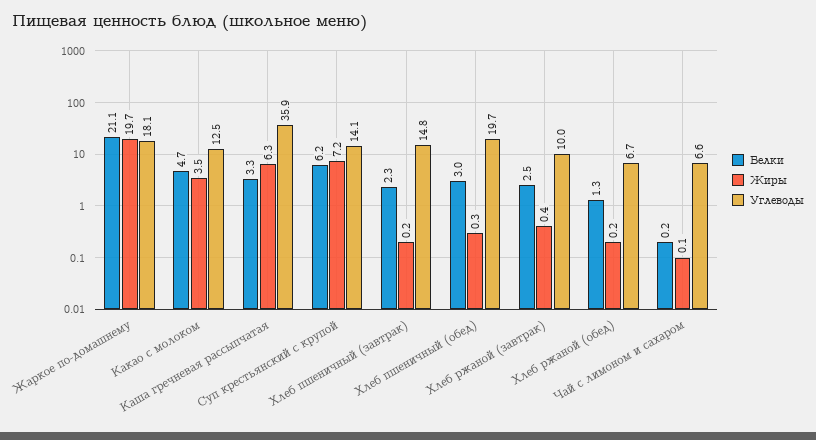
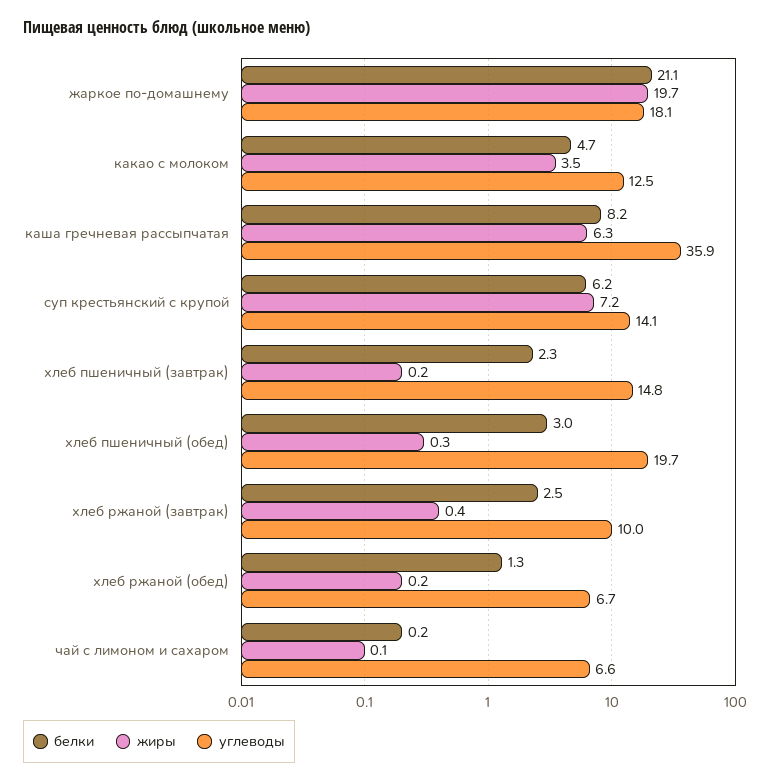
Белки, Каша гречневая рассыпчатая: 3.3 -> 8.2

